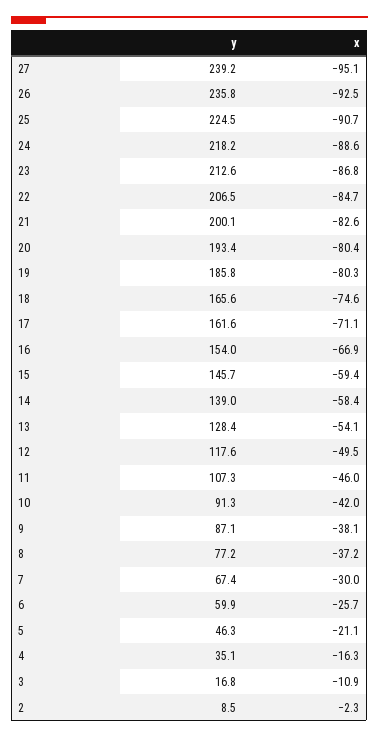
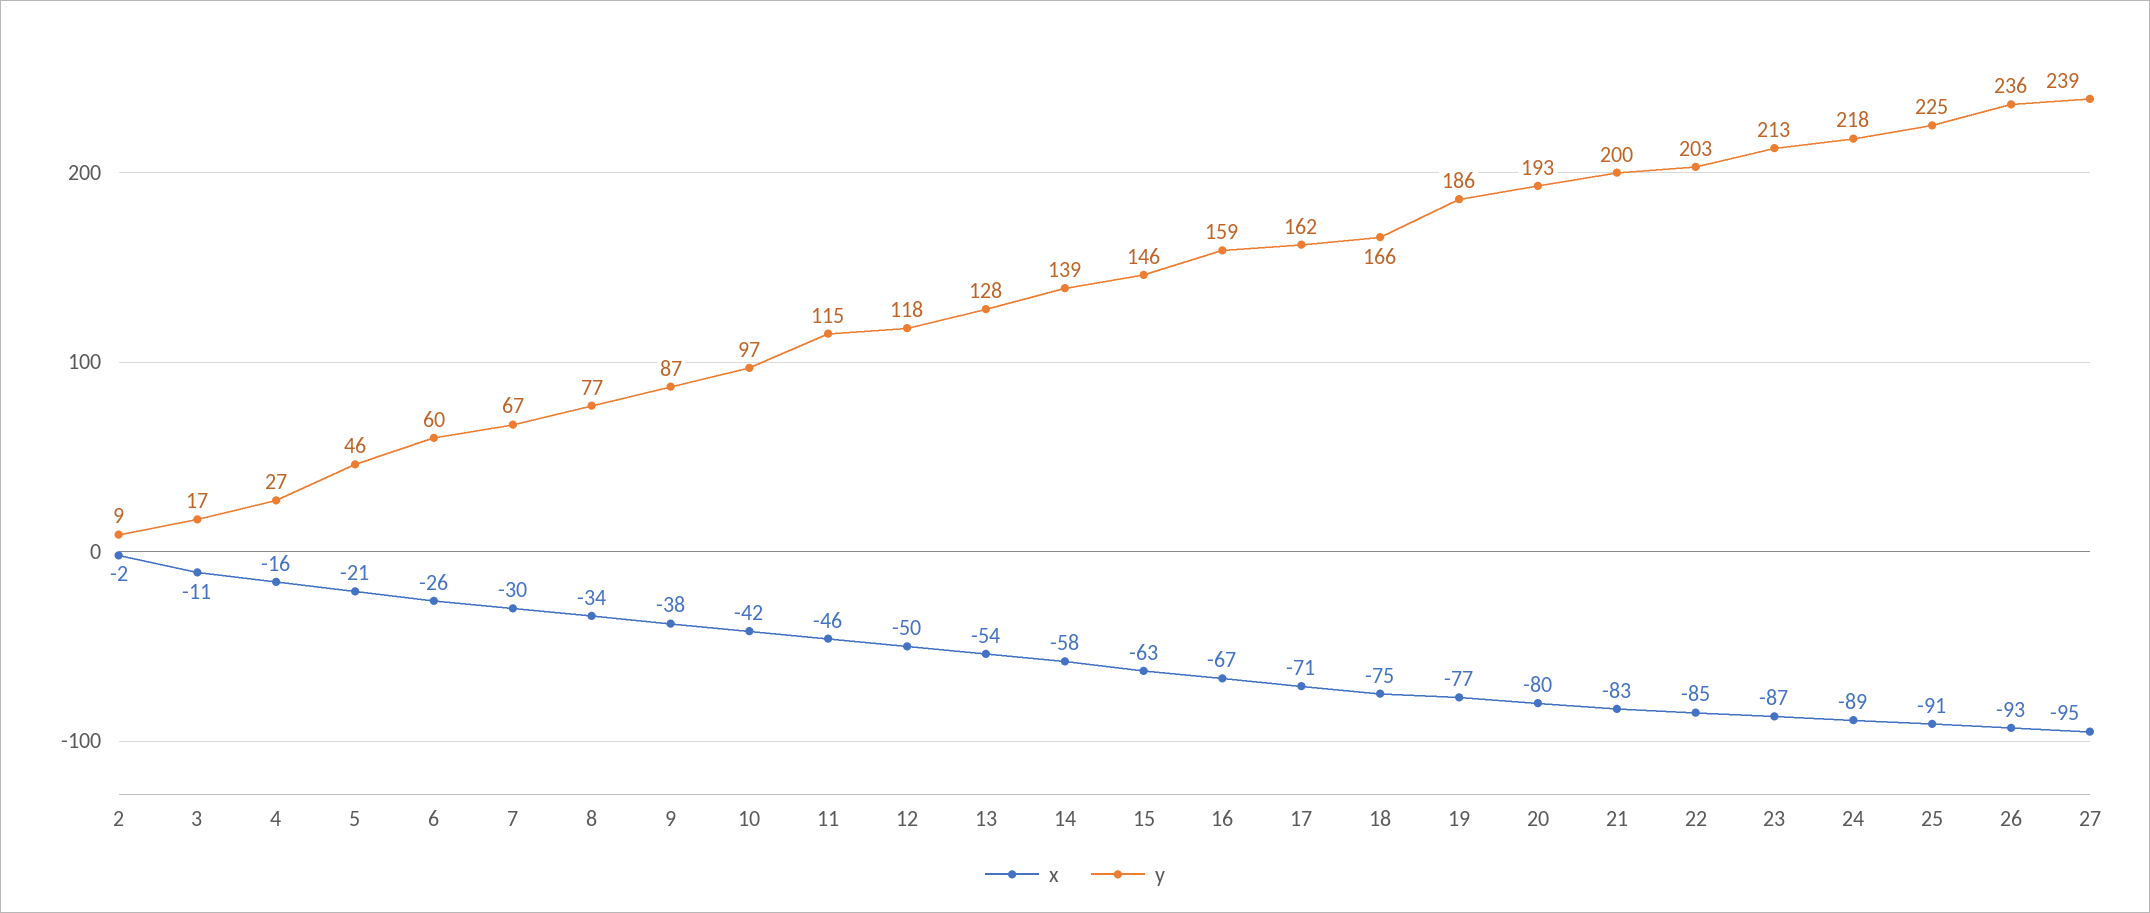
y, 22: 206.5 -> 203
x, 19: -80.3 -> -77
y, 16: 154 -> 159
x, 15: -59.4 -> -63
y, 11: 107.3 -> 115
y, 10: 91.3 -> 97
x, 8: -37.2 -> -34
y, 4: 35.1 -> 27

